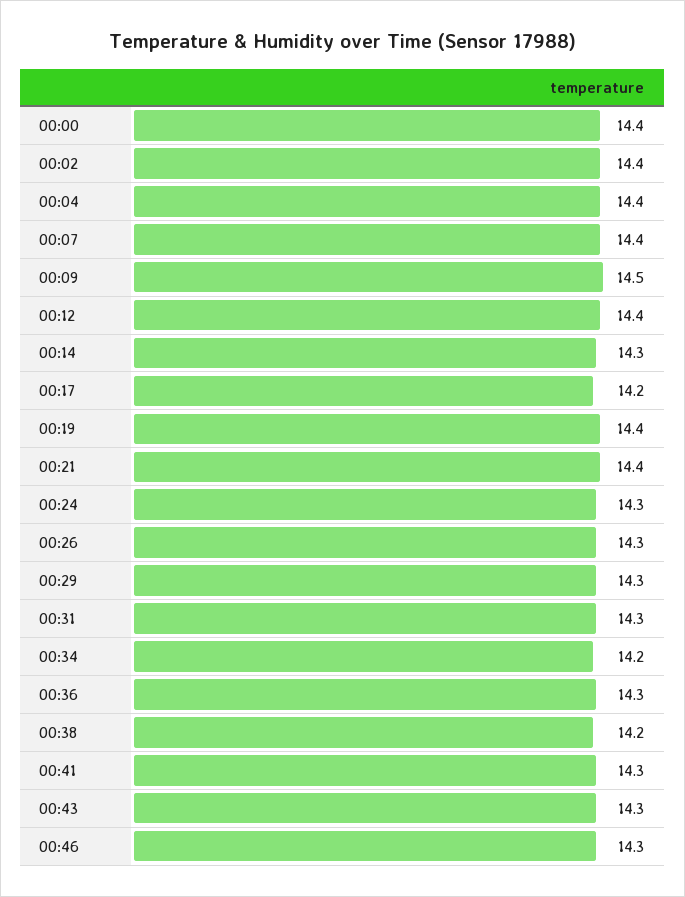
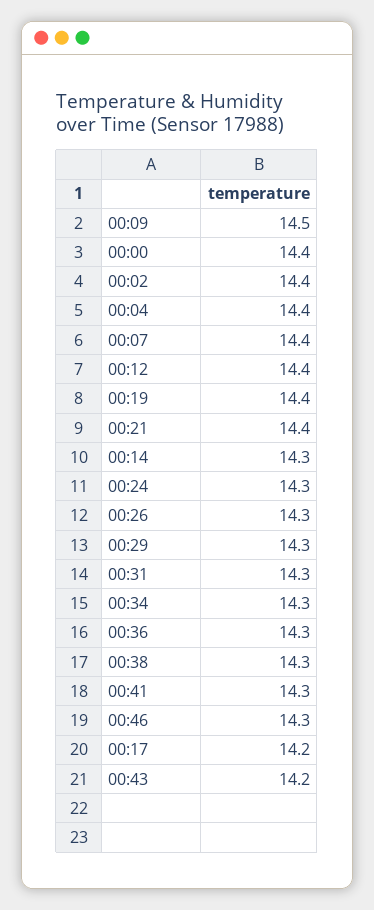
00:34: 14.2 -> 14.3
00:38: 14.2 -> 14.3
00:43: 14.3 -> 14.2

